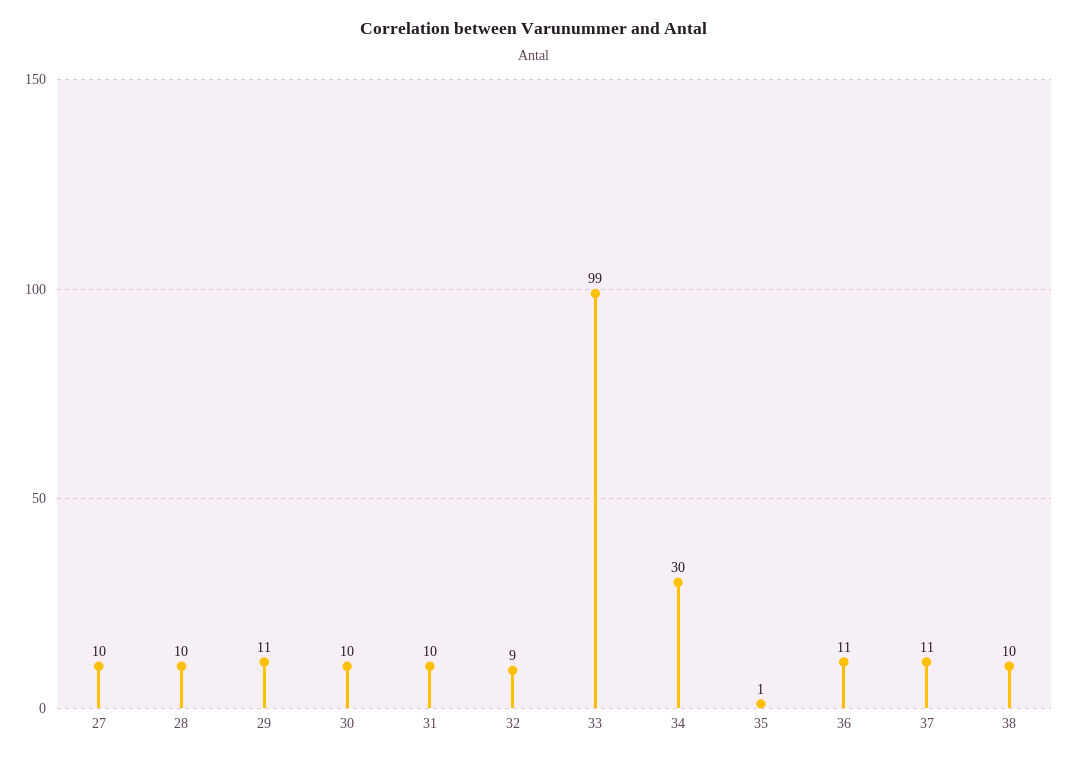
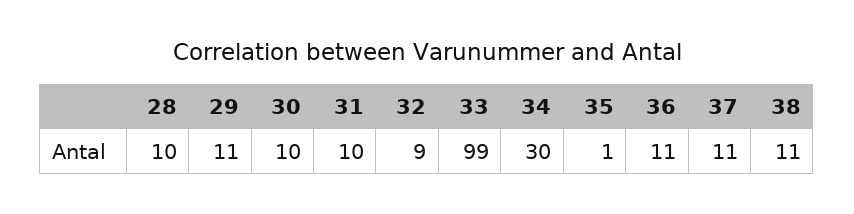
27: 10 -> none
38: 10 -> 11

